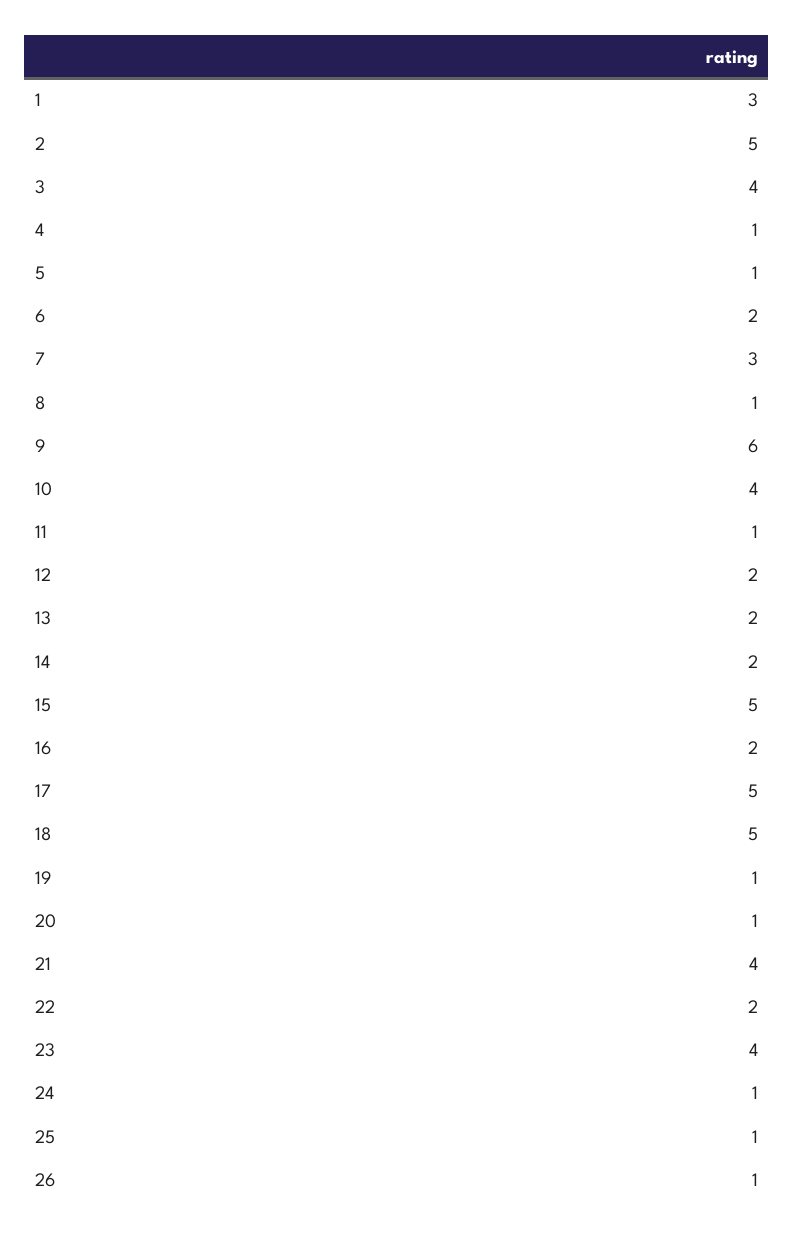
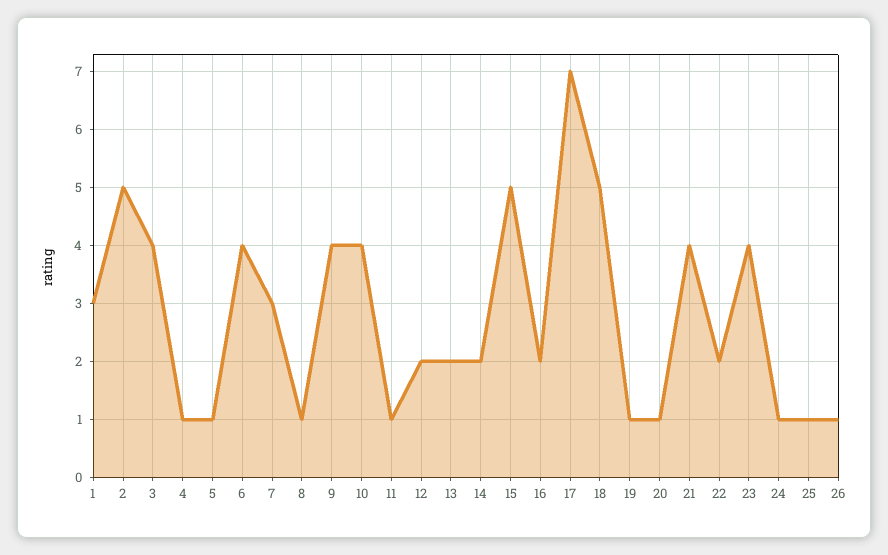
6: 2 -> 4
9: 6 -> 4
17: 5 -> 7

